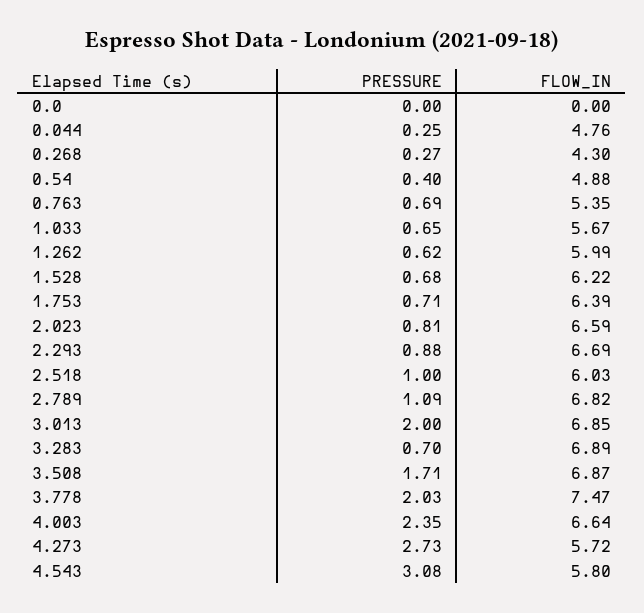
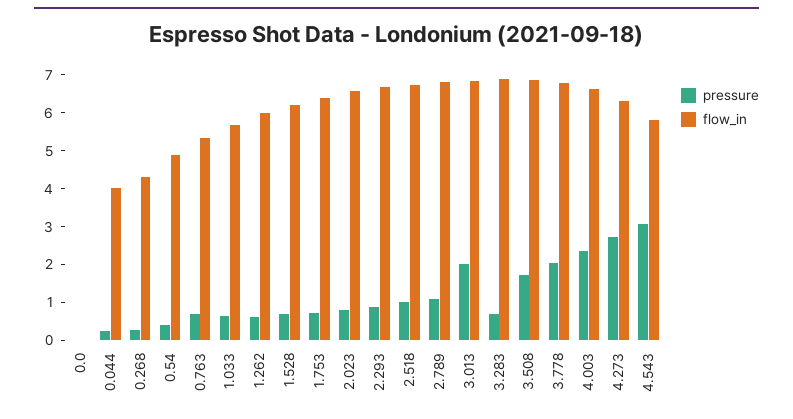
FLOW_IN, 0.044: 4.76 -> 4
FLOW_IN, 2.518: 6.03 -> 6.75
FLOW_IN, 3.778: 7.47 -> 6.75
FLOW_IN, 4.273: 5.72 -> 6.25

